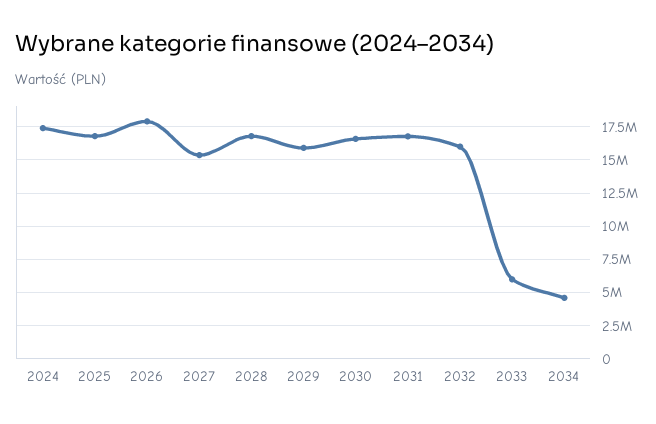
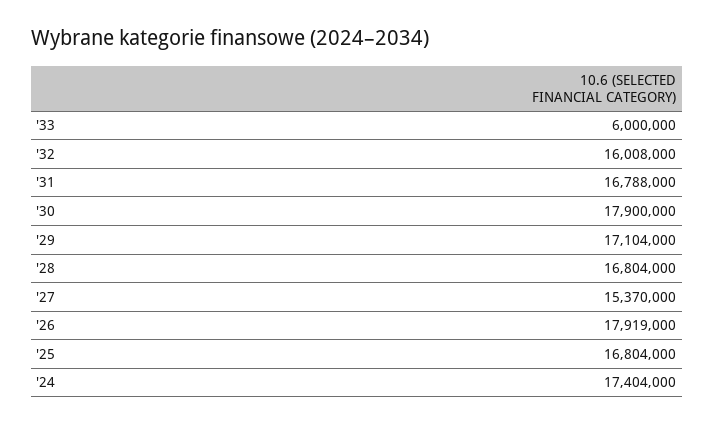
2029: 16000000 -> 17104000
2030: 16500000 -> 17900000
2034: 4500000 -> none

